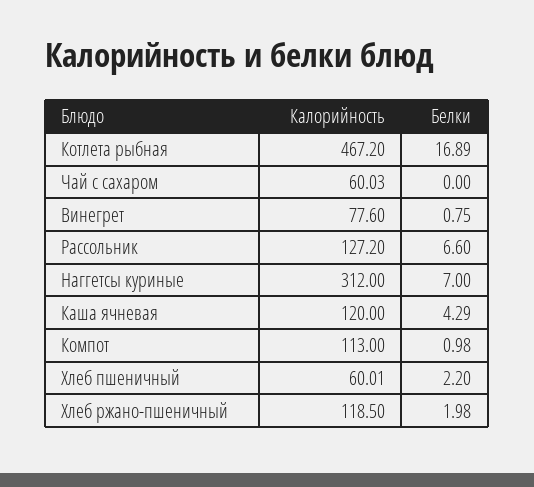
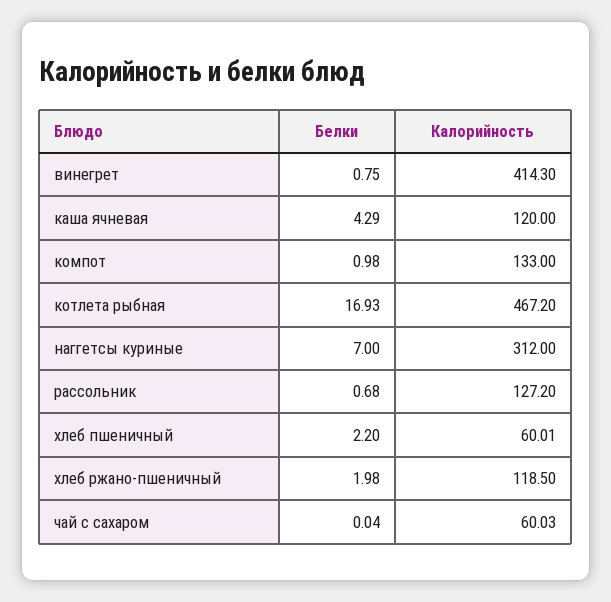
Белки, Котлета рыбная: 16.89 -> 16.93
Белки, Чай с сахаром: 0 -> 0.04
Калорийность, Винегрет: 77.6 -> 414.3
Белки, Рассольник: 6.6 -> 0.68
Калорийность, Компот: 113 -> 133

